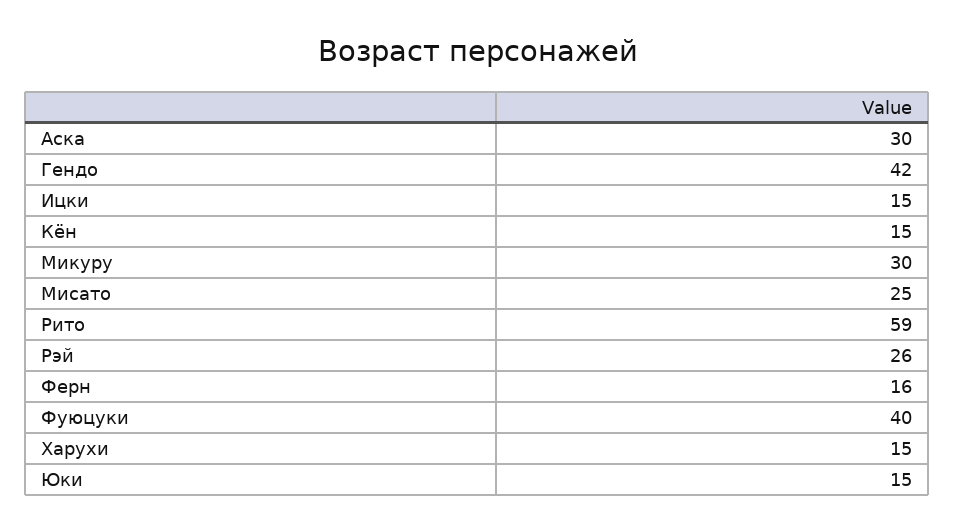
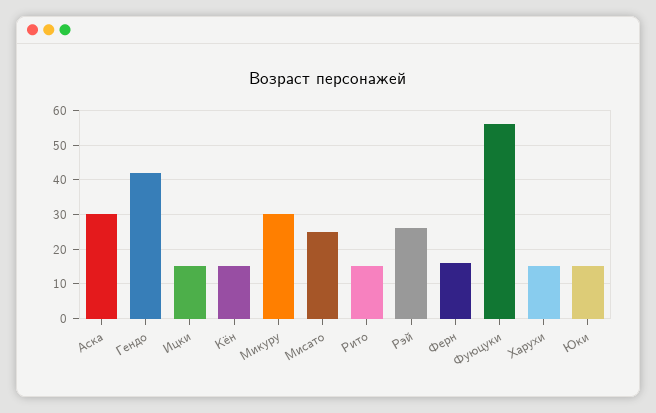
Рито: 59 -> 15
Фуюцуки: 40 -> 55

